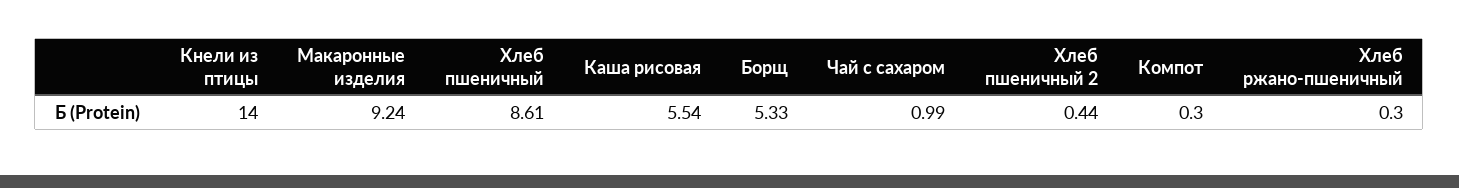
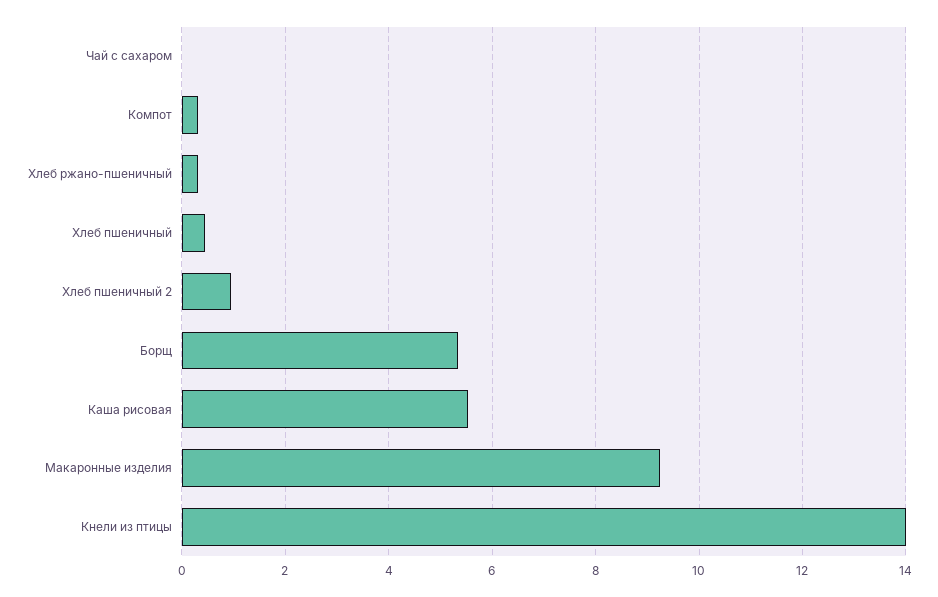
Хлеб пшеничный: 8.61 -> 0.4
Чай с сахаром: 0.99 -> 0
Хлеб пшеничный 2: 0.44 -> 1

